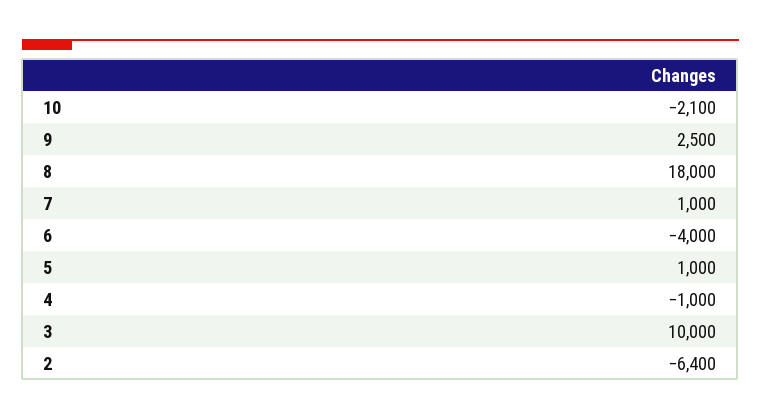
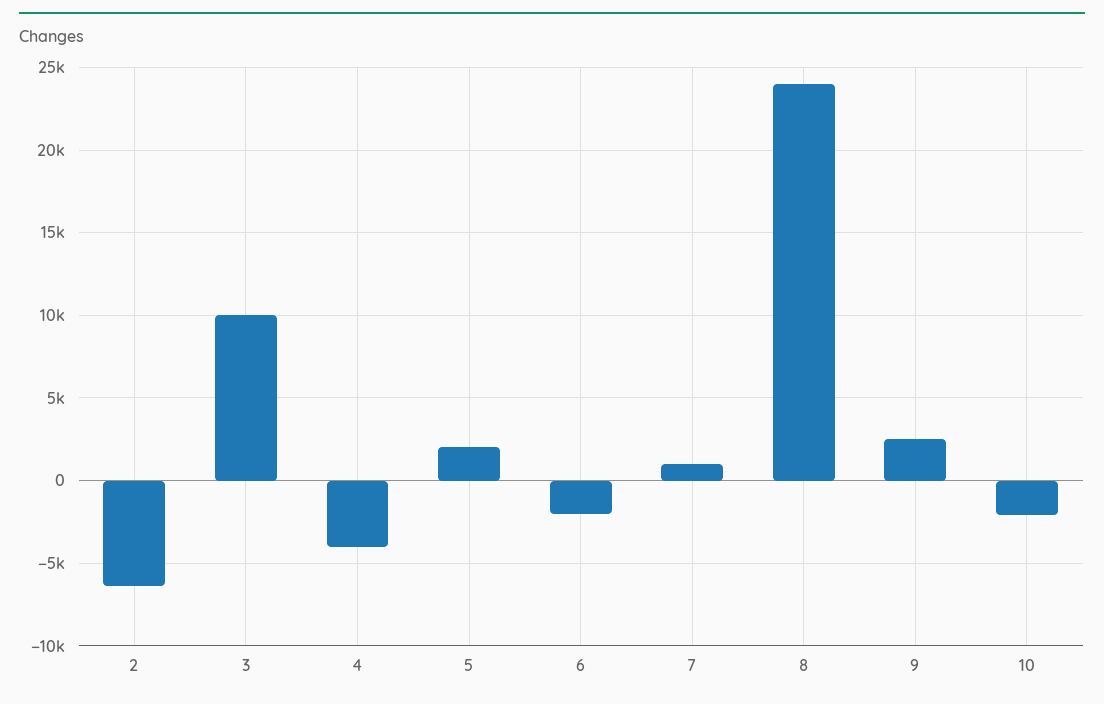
8: 18000 -> 24000
6: -4000 -> -2000
5: 1000 -> 2000
4: -1000 -> -4000

